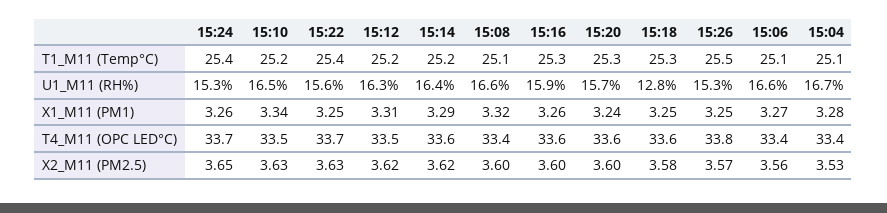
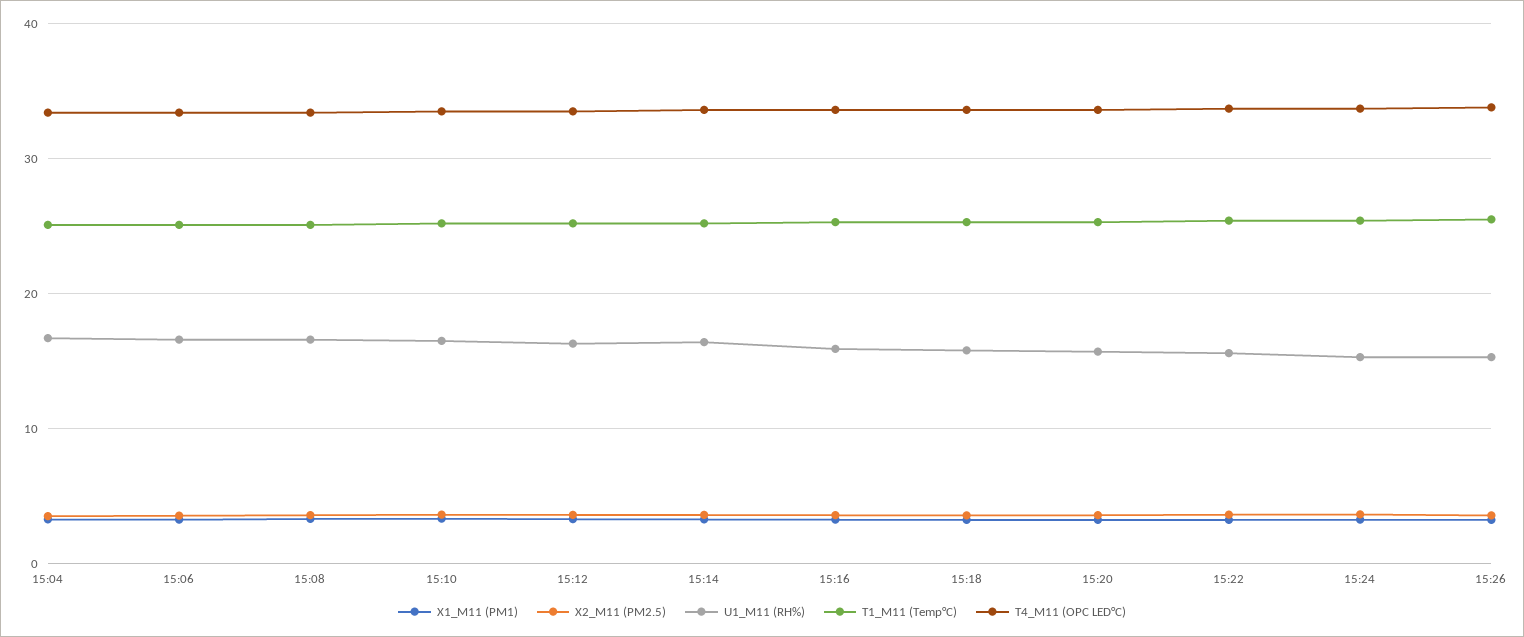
U1_M11 (RH%), 15:18: 12.8 -> 16

